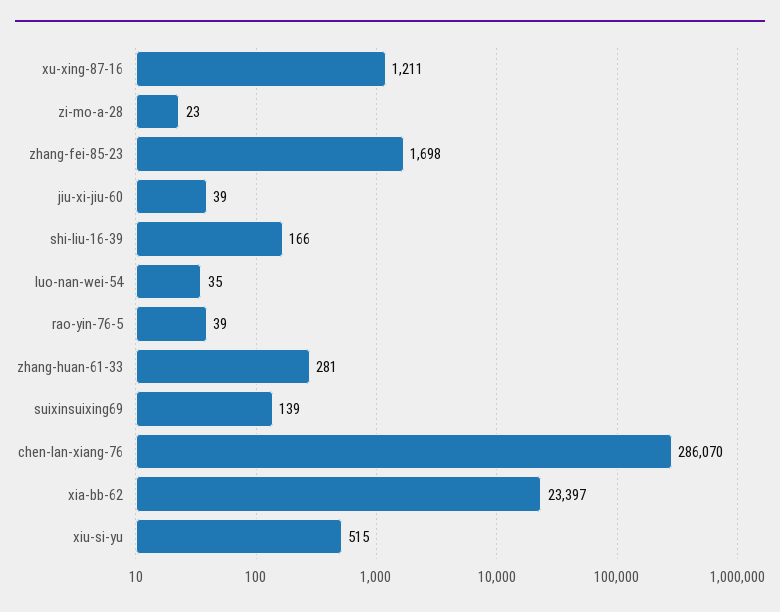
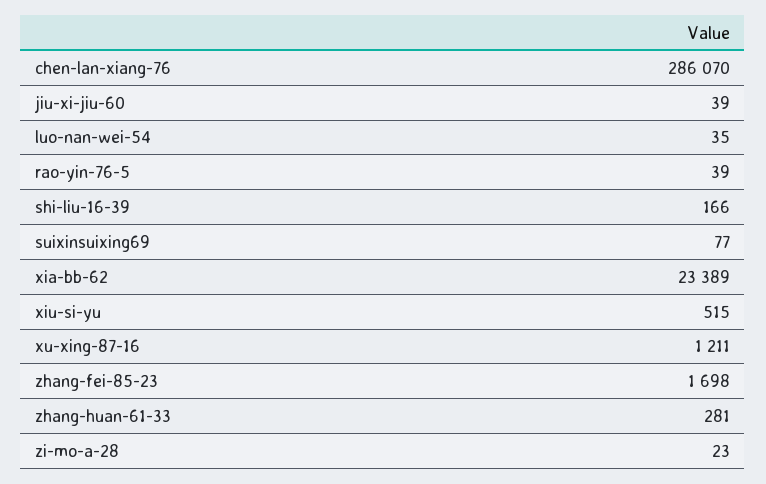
suixinsuixing69: 139 -> 77
xia-bb-62: 23397 -> 23389

